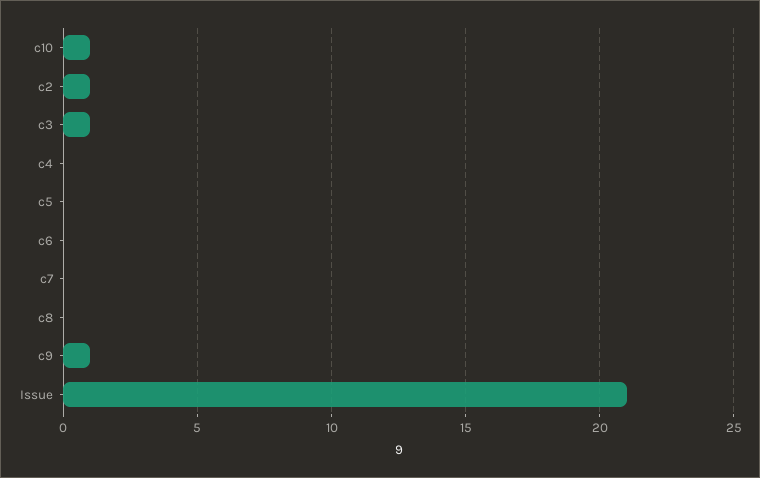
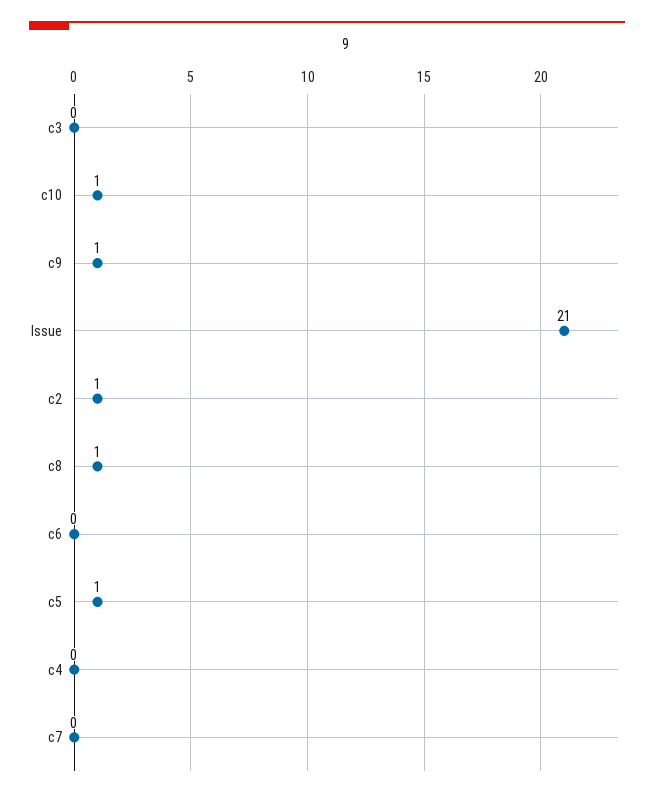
c3: 1 -> 0
c5: 0 -> 1
c8: 0 -> 1

